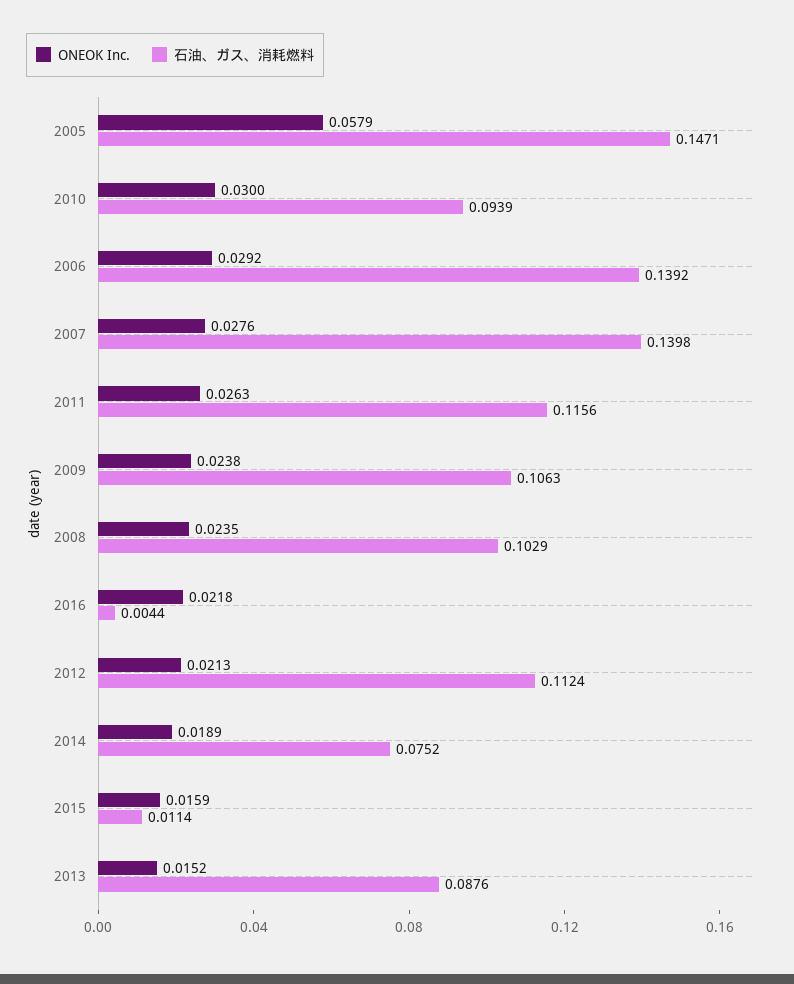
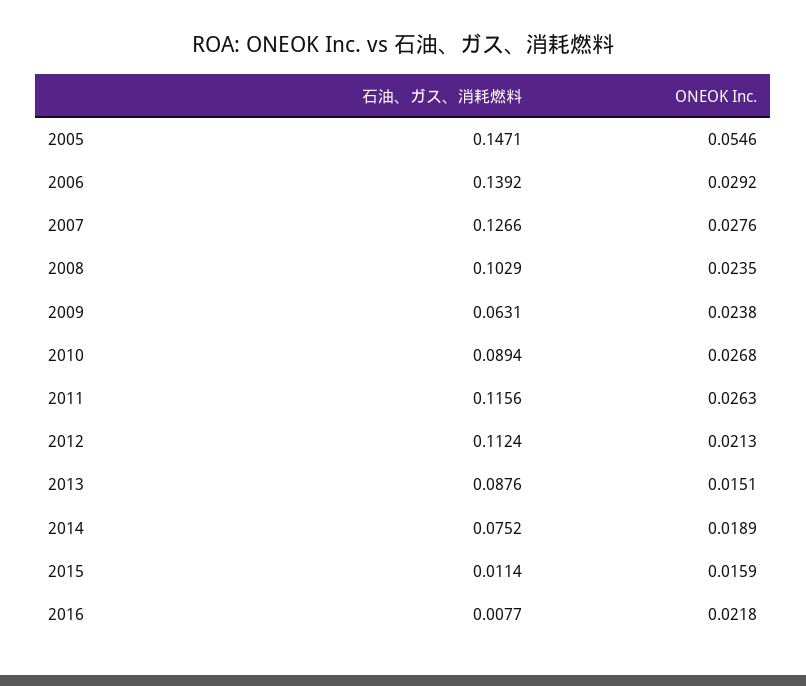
ONEOK Inc., 2005: 0.0579 -> 0.0546
ONEOK Inc., 2010: 0.03 -> 0.0268
石油、ガス、消耗燃料, 2010: 0.0939 -> 0.0894
石油、ガス、消耗燃料, 2007: 0.1398 -> 0.1266
石油、ガス、消耗燃料, 2009: 0.1063 -> 0.0631
石油、ガス、消耗燃料, 2016: 0.0044 -> 0.0077
ONEOK Inc., 2013: 0.0152 -> 0.0151

